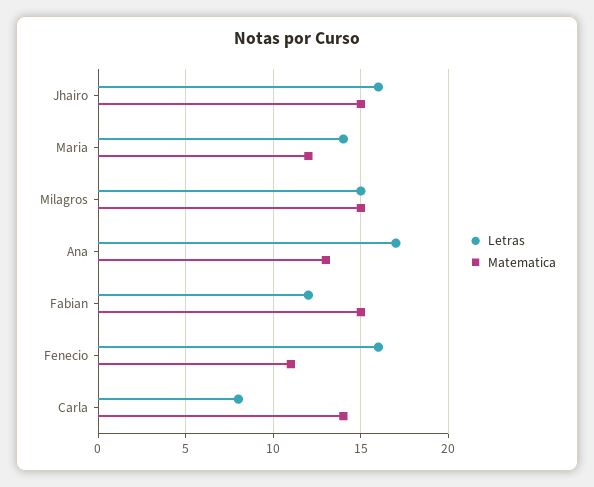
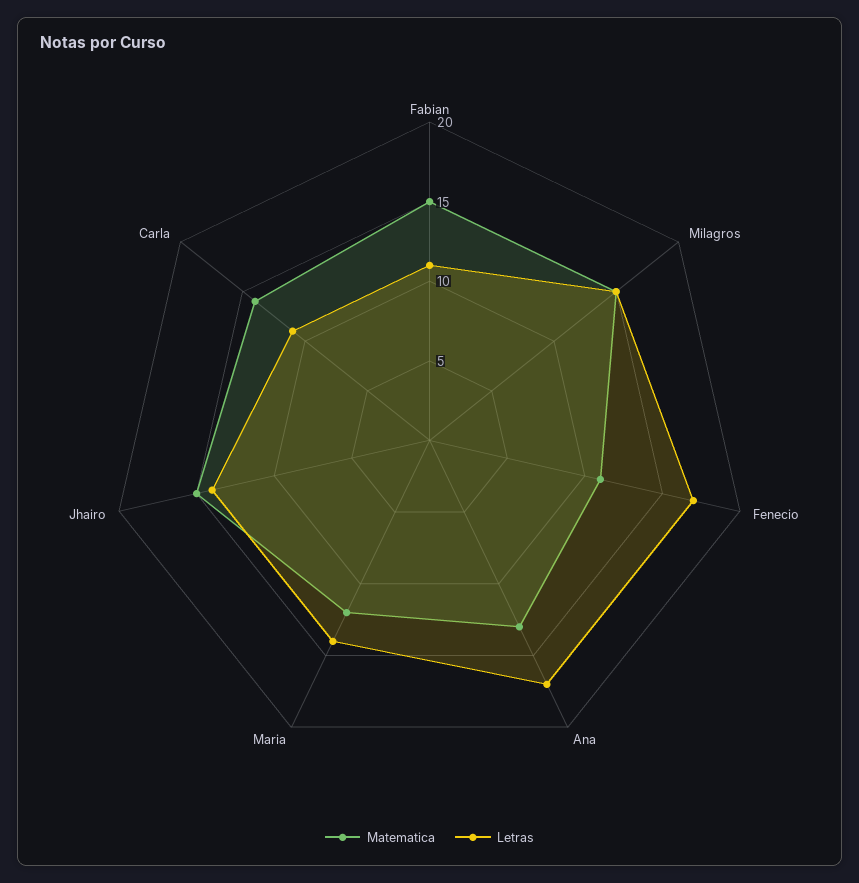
Letras, Jhairo: 16 -> 14
Letras, Fabian: 12 -> 11
Letras, Fenecio: 16 -> 17
Letras, Carla: 8 -> 11

